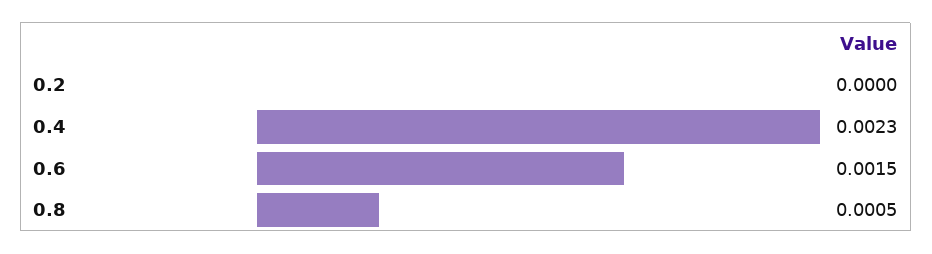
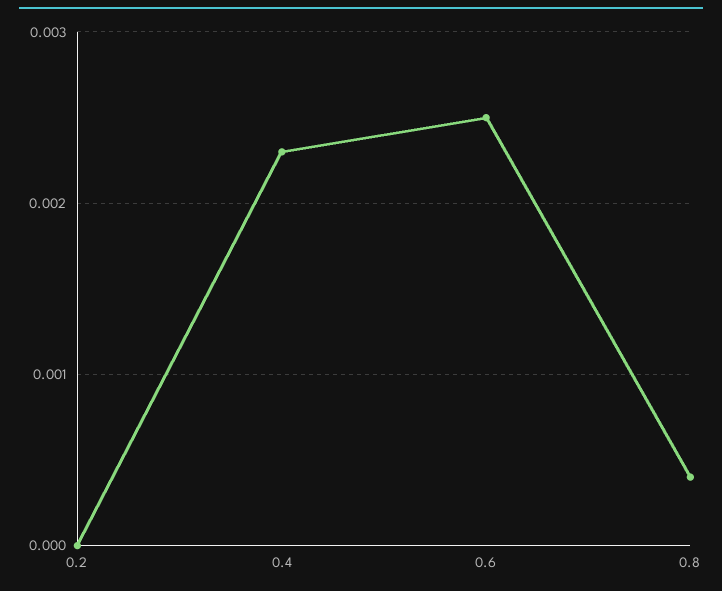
0.6: 0.0015 -> 0.0025
0.8: 0.0005 -> 0.0004

